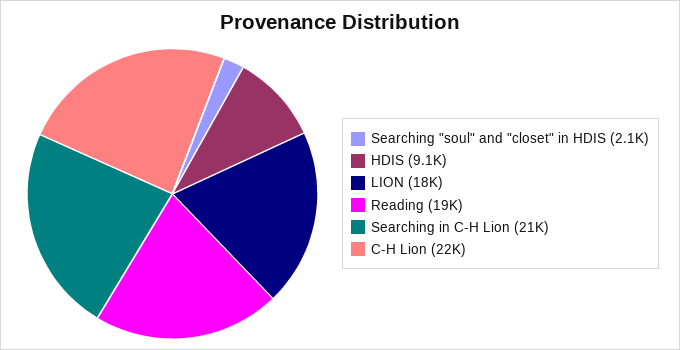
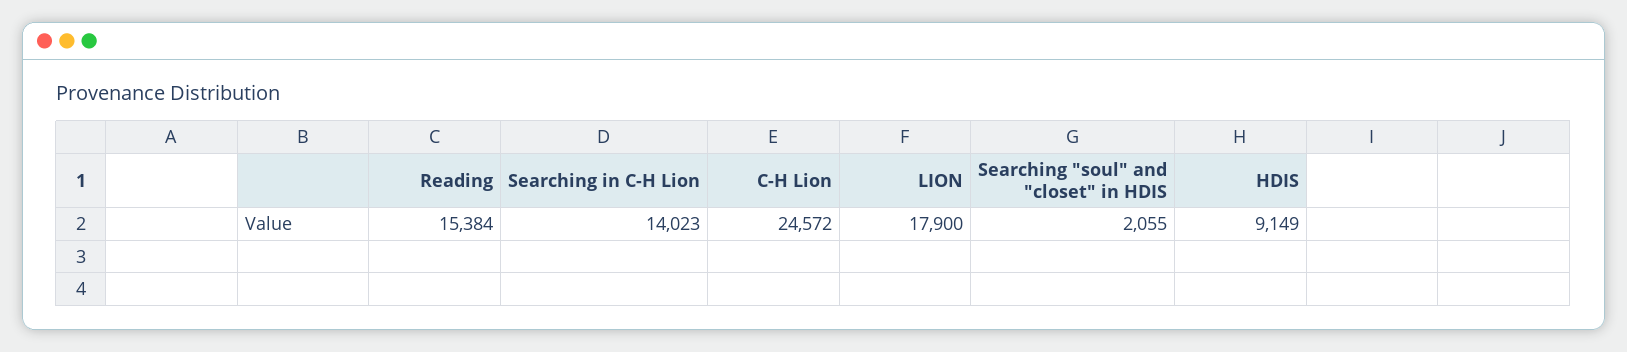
Reading: 19000 -> 15384
Searching in C-H Lion: 21000 -> 14023
C-H Lion: 22000 -> 24572

